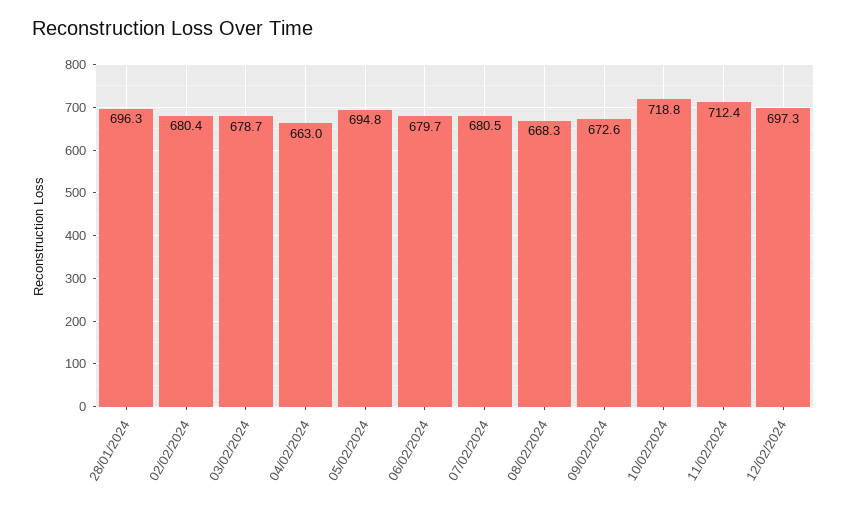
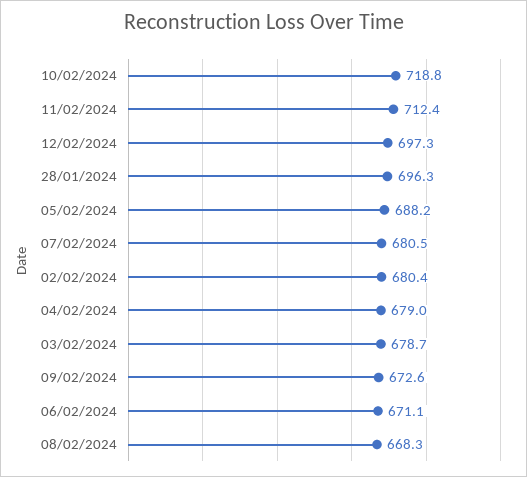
04/02/2024: 663 -> 679
05/02/2024: 694.8 -> 688.2
06/02/2024: 679.7 -> 671.1

